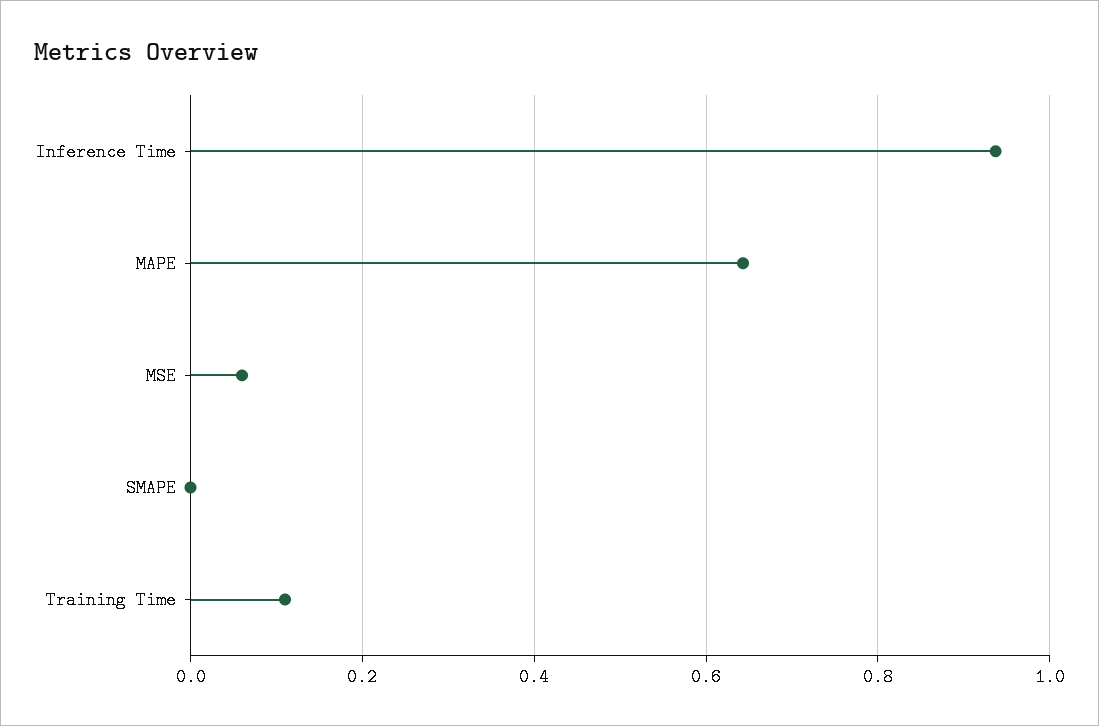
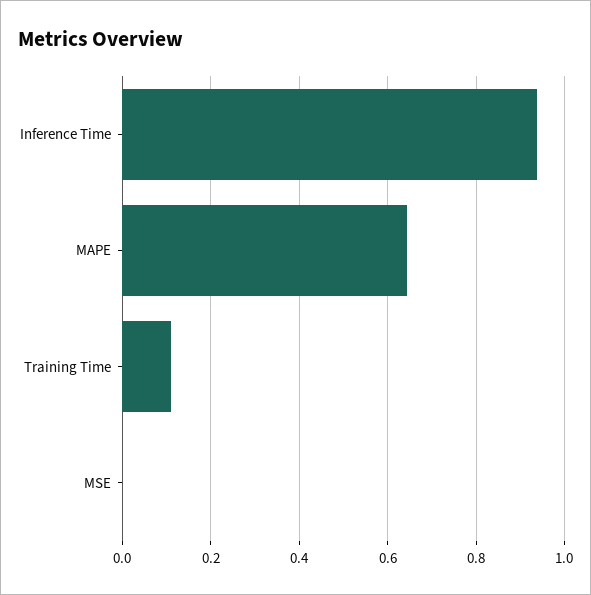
MSE: 0.06 -> 0
SMAPE: 0 -> none

